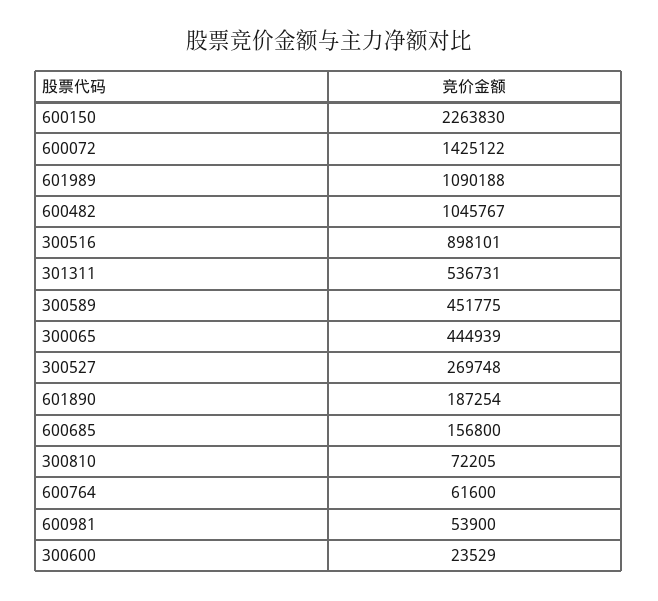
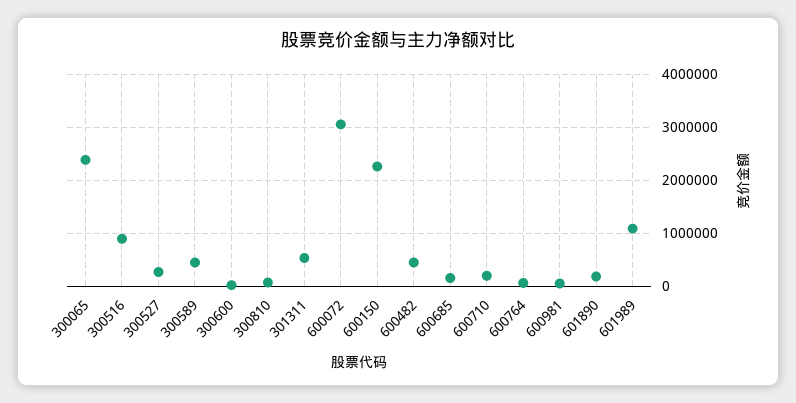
600072: 1425122 -> 3000000
600482: 1045767 -> 400000
300065: 444939 -> 2400000
600710: none -> 200000

